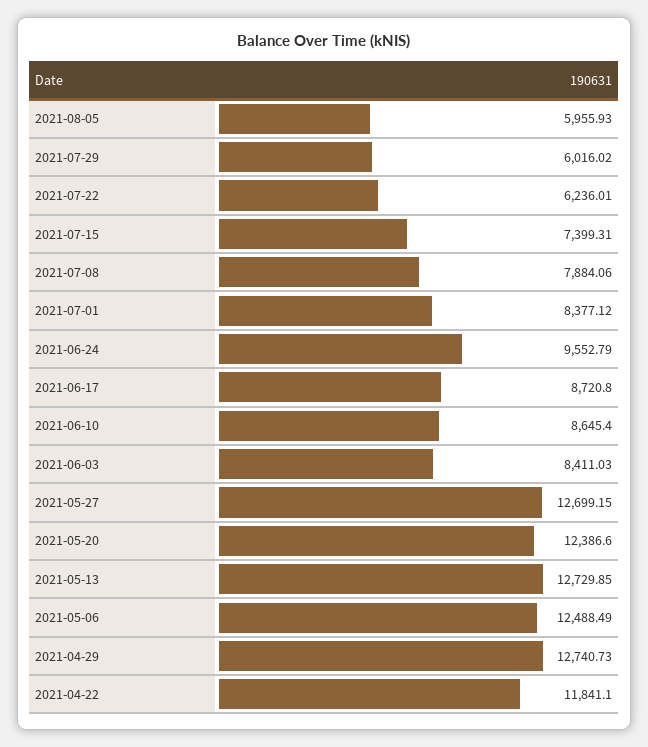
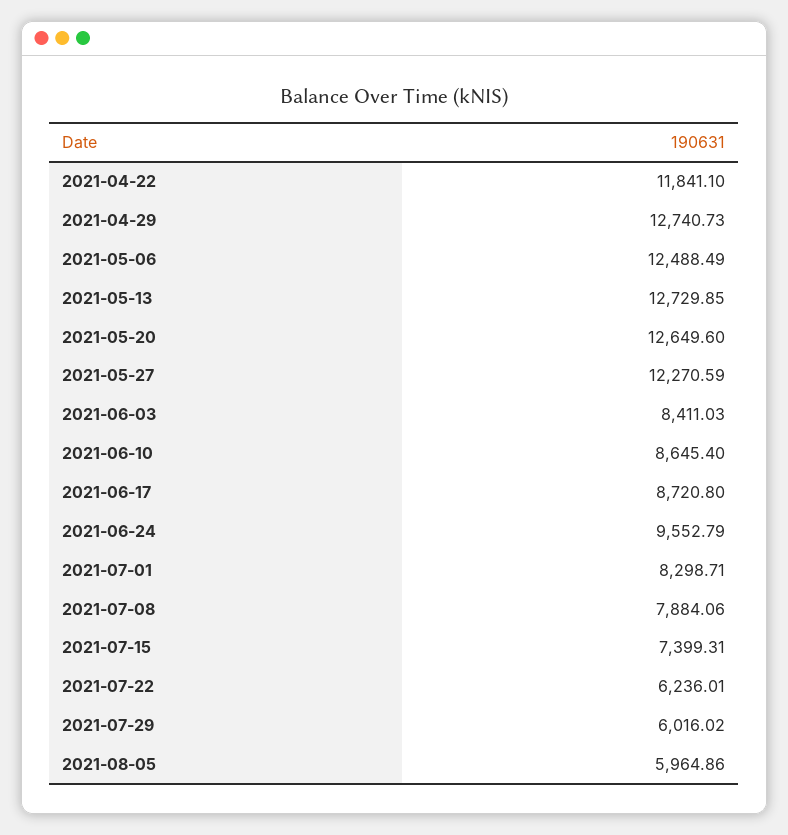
2021-08-05: 5955.93 -> 5964.86
2021-07-01: 8377.12 -> 8298.71
2021-05-27: 12699.15 -> 12270.59
2021-05-20: 12386.6 -> 12649.6

